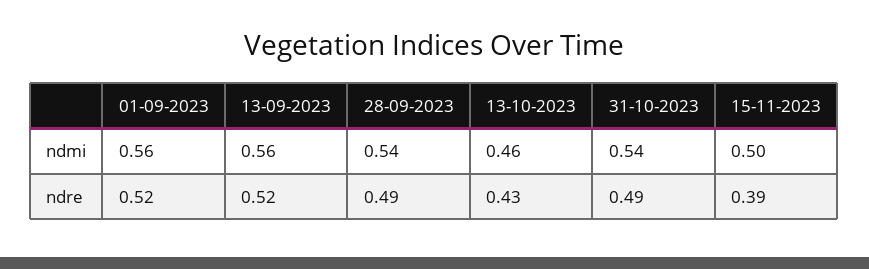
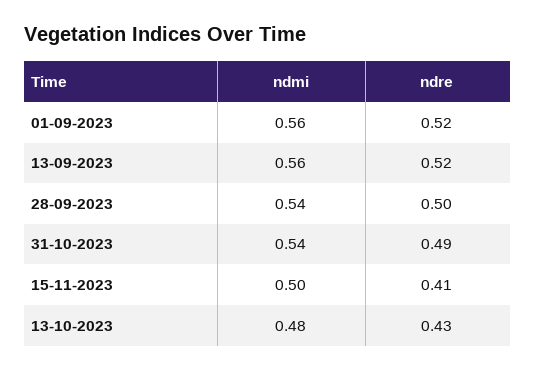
13-10-2023, ndmi: 0.46 -> 0.48
28-09-2023, ndre: 0.49 -> 0.5
15-11-2023, ndre: 0.39 -> 0.41

